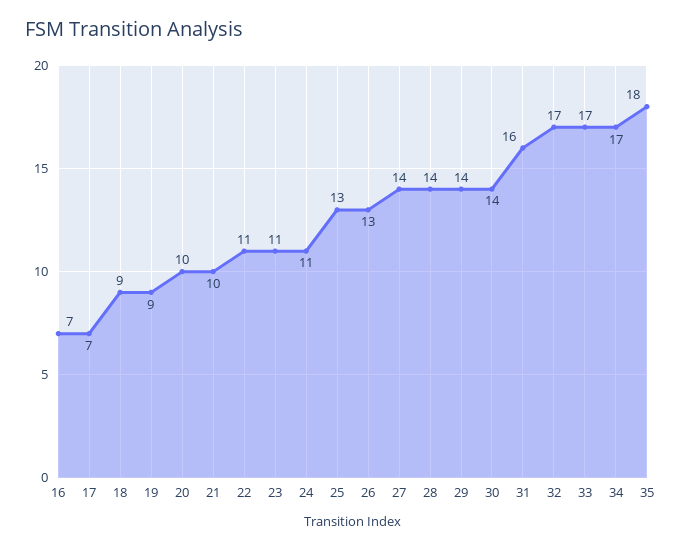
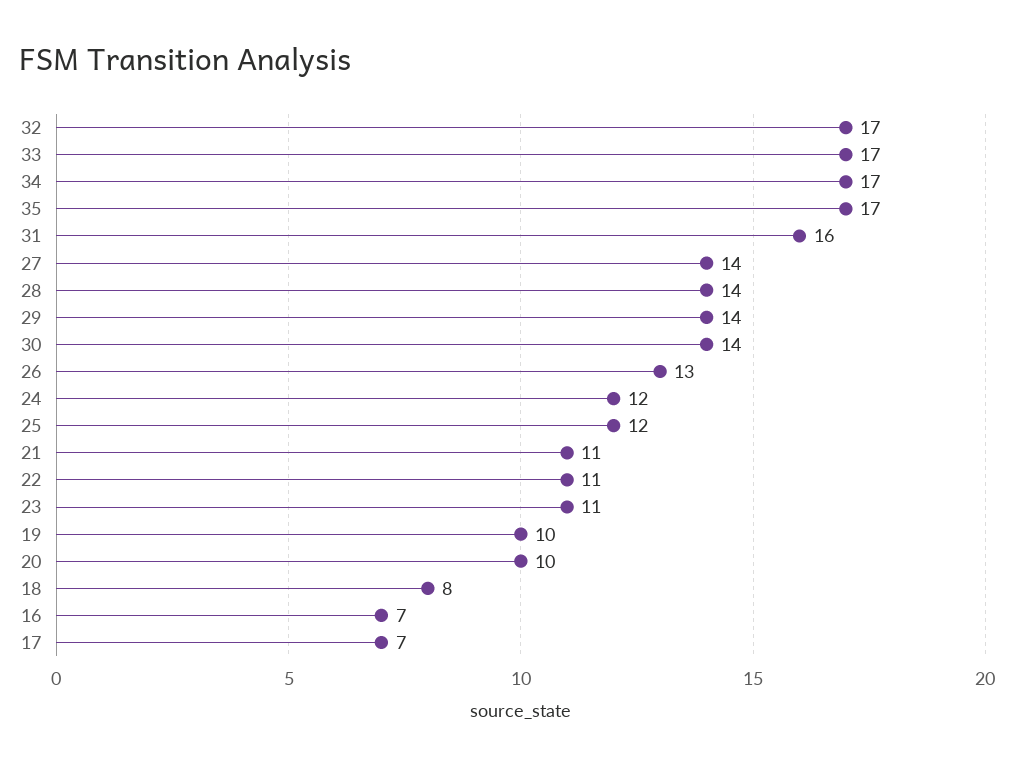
18: 9 -> 8
19: 9 -> 10
21: 10 -> 11
24: 11 -> 12
25: 13 -> 12
35: 18 -> 17

